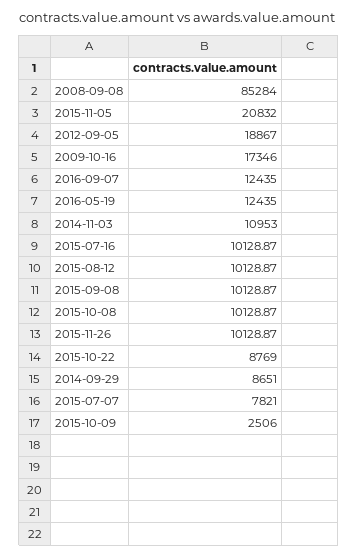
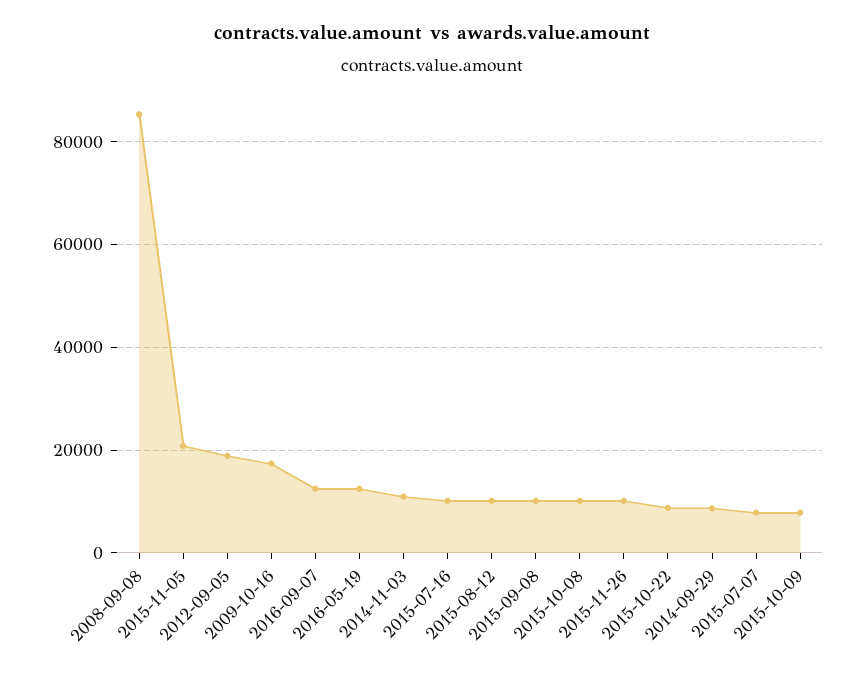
2015-10-09: 2506 -> 8000

